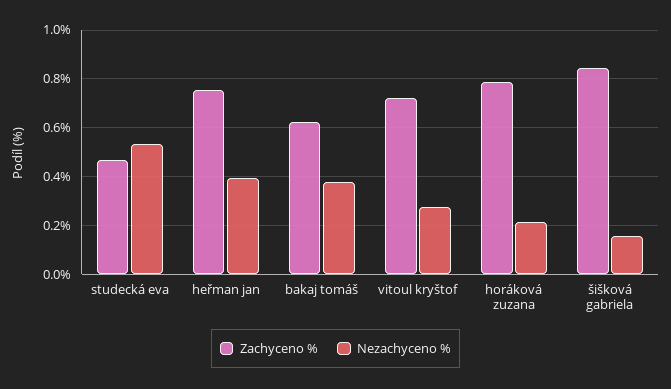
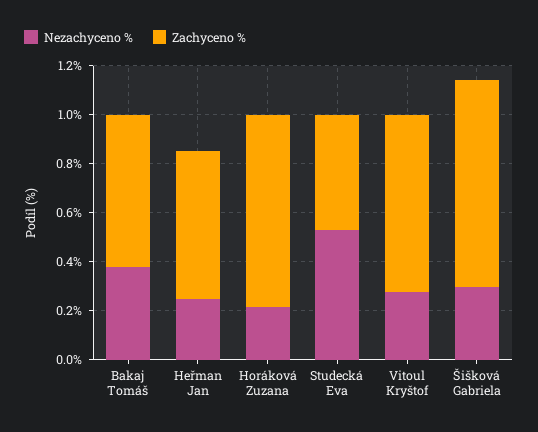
Zachyceno %, heřman jan: 0.75 -> 0.6
Nezachyceno %, heřman jan: 0.4 -> 0.25
Nezachyceno %, šišková gabriela: 0.15 -> 0.3

